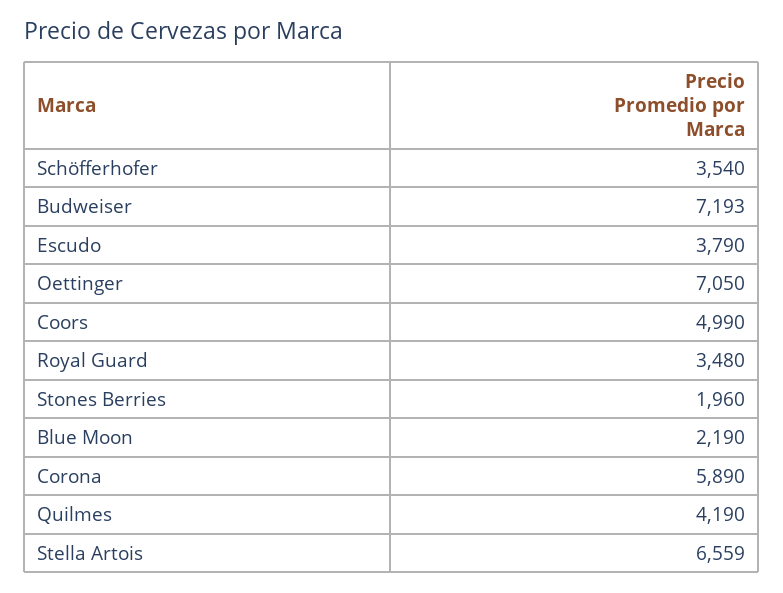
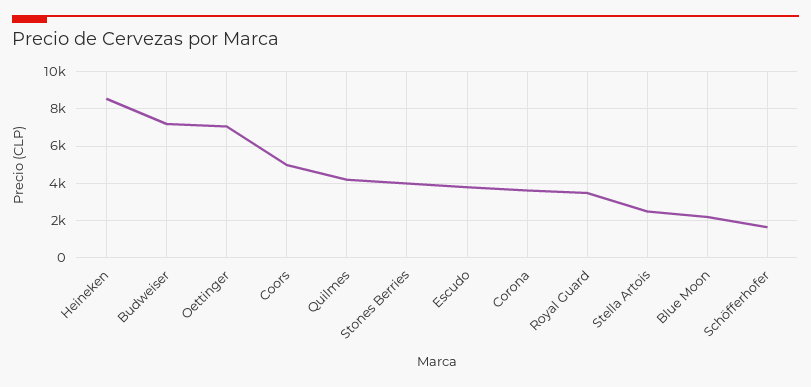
Schöfferhofer: 3540 -> 1500
Stones Berries: 1960 -> 4000
Corona: 5890 -> 3500
Stella Artois: 6559 -> 2500
Heineken: none -> 8500

